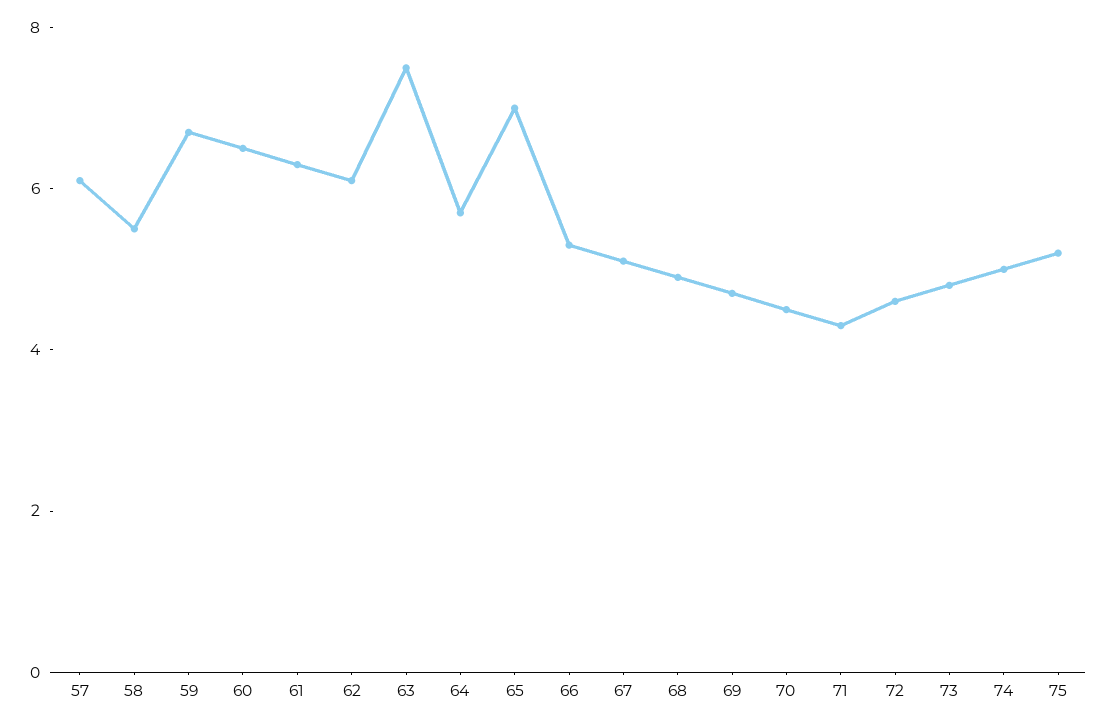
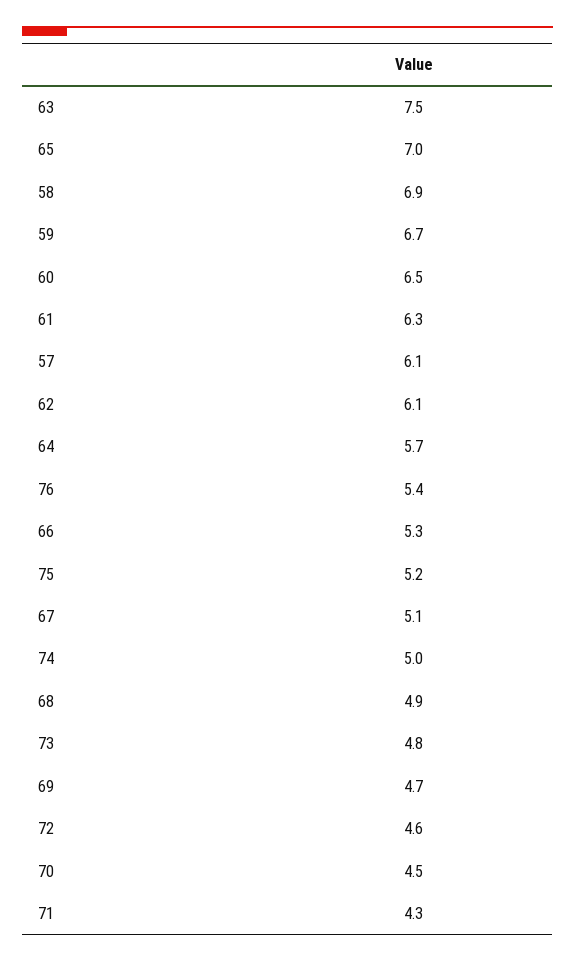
58: 5.5 -> 6.9
76: none -> 5.4

